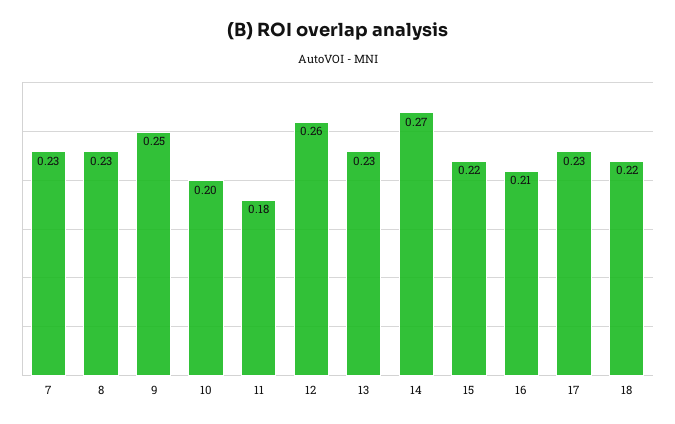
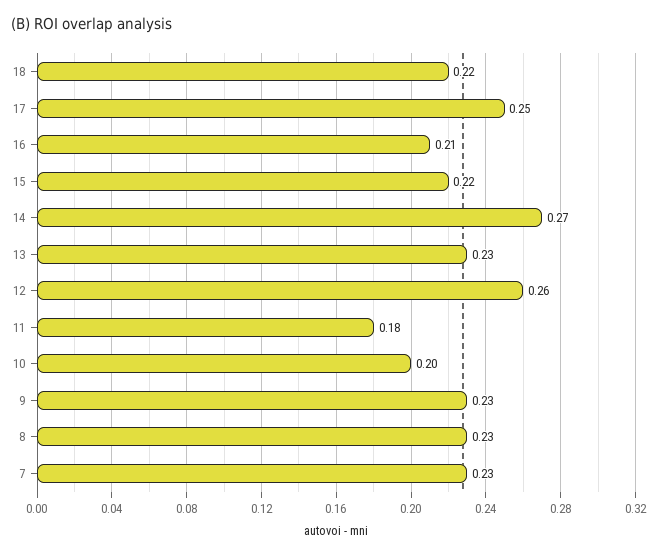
9: 0.25 -> 0.23
17: 0.23 -> 0.25

